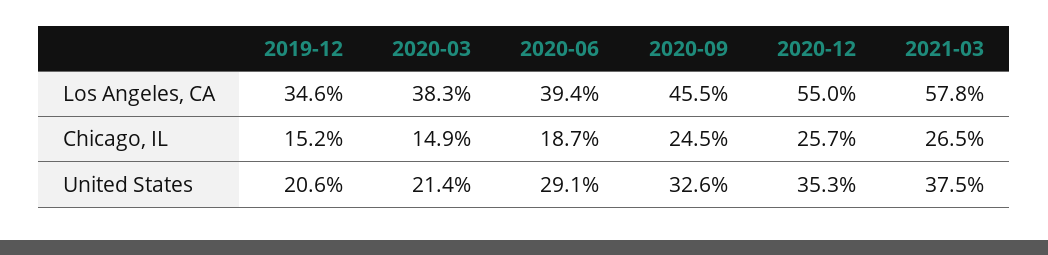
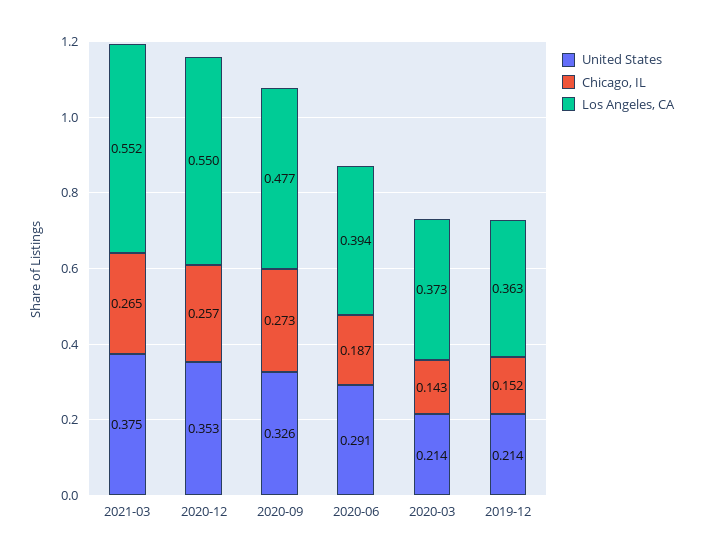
Los Angeles, CA, 2019-12: 0.346 -> 0.363
Los Angeles, CA, 2020-03: 0.383 -> 0.373
Los Angeles, CA, 2020-09: 0.455 -> 0.477
Los Angeles, CA, 2021-03: 0.578 -> 0.552
Chicago, IL, 2020-03: 0.149 -> 0.143
Chicago, IL, 2020-09: 0.245 -> 0.273
United States, 2019-12: 0.206 -> 0.214

